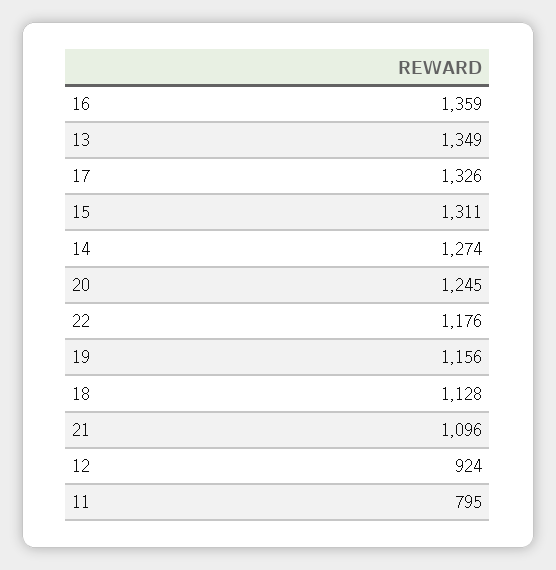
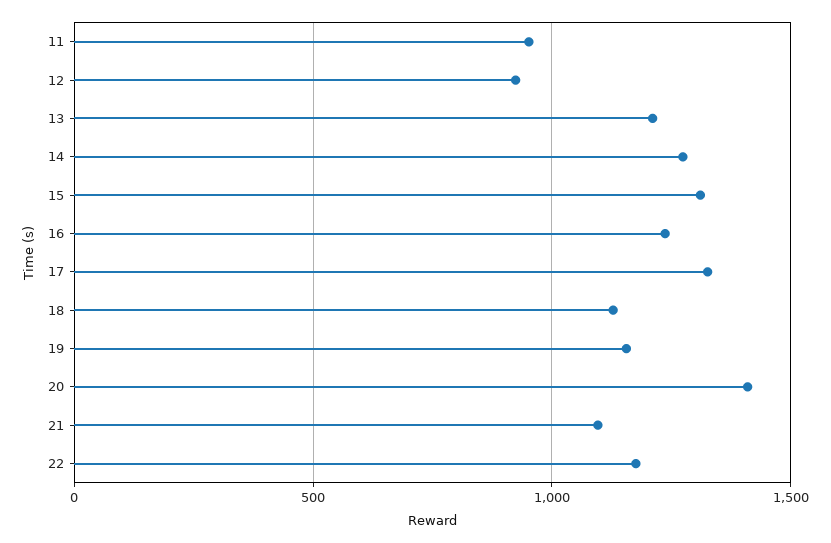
16: 1359 -> 1250
13: 1349 -> 1200
20: 1245 -> 1400
11: 795 -> 950

